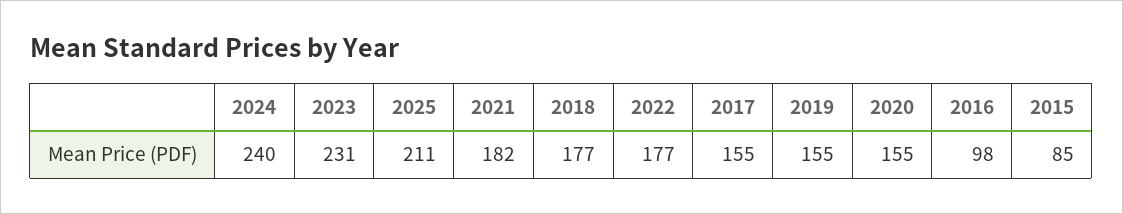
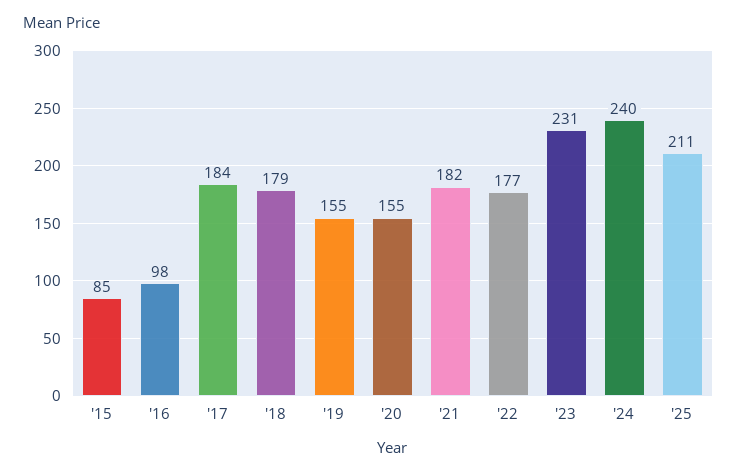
2018: 177 -> 179
2017: 155 -> 184

